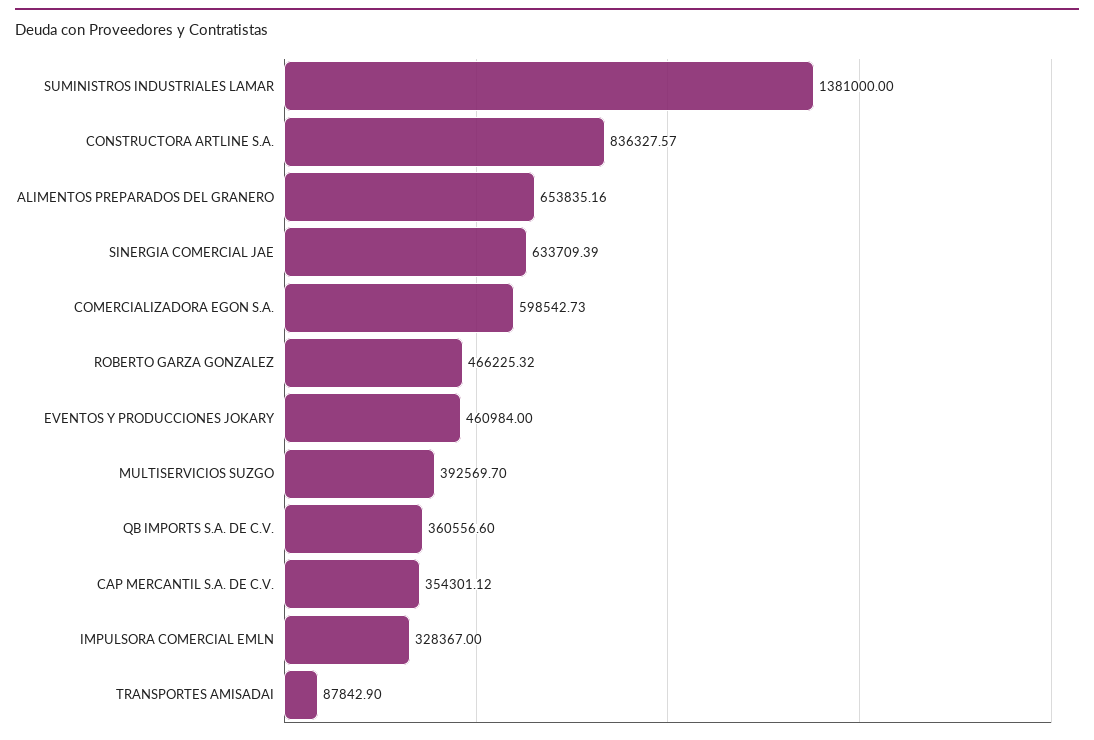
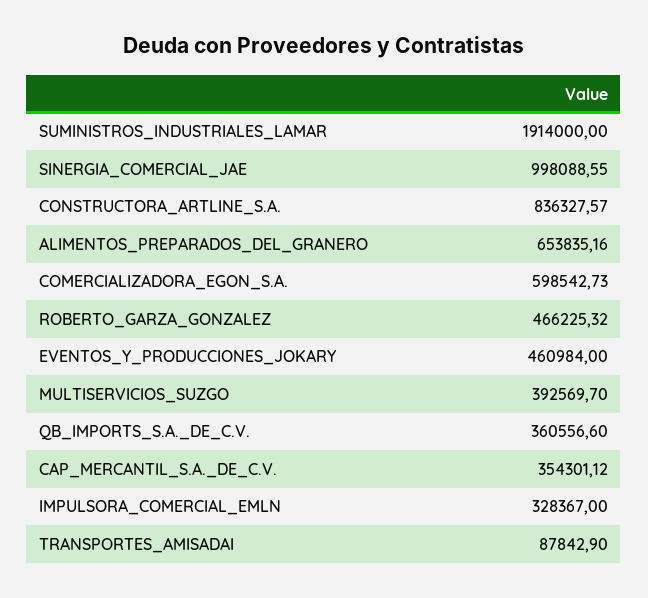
SUMINISTROS INDUSTRIALES LAMAR: 1381000 -> 1914000
SINERGIA COMERCIAL JAE: 633709.39 -> 998088.55

